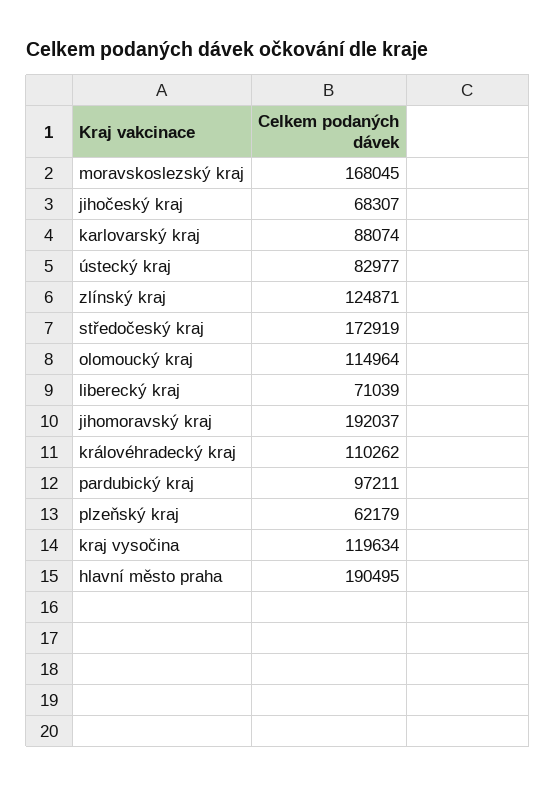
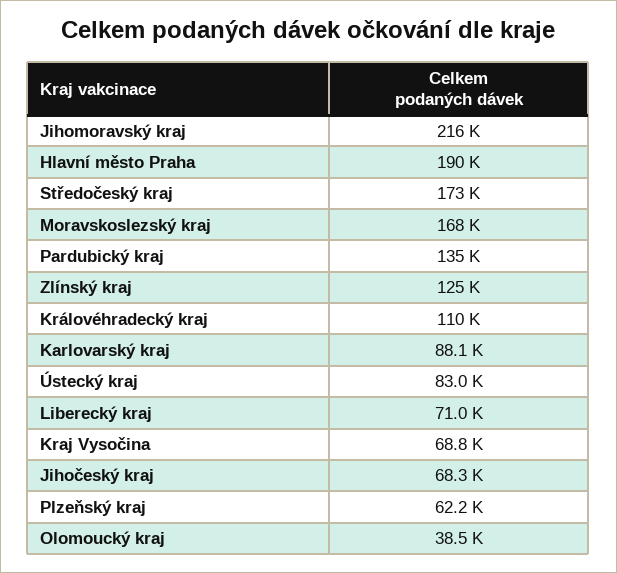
olomoucký kraj: 114964 -> 38500
jihomoravský kraj: 192037 -> 216000
pardubický kraj: 97211 -> 135000
kraj vysočina: 119634 -> 68800

